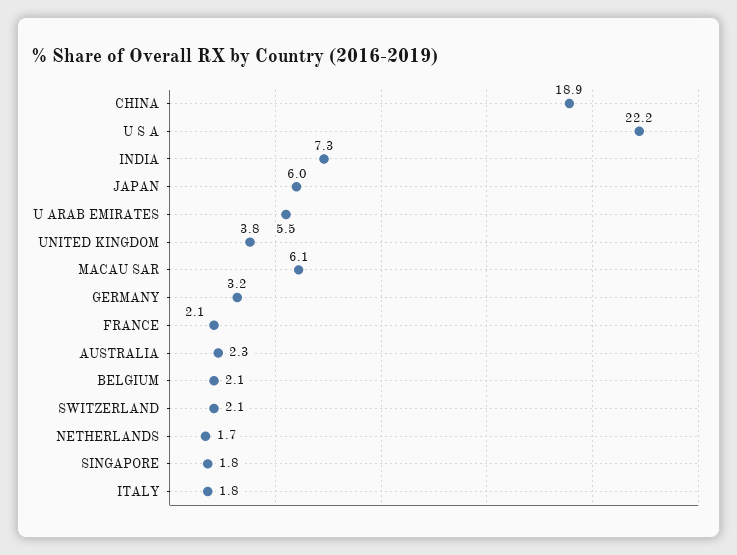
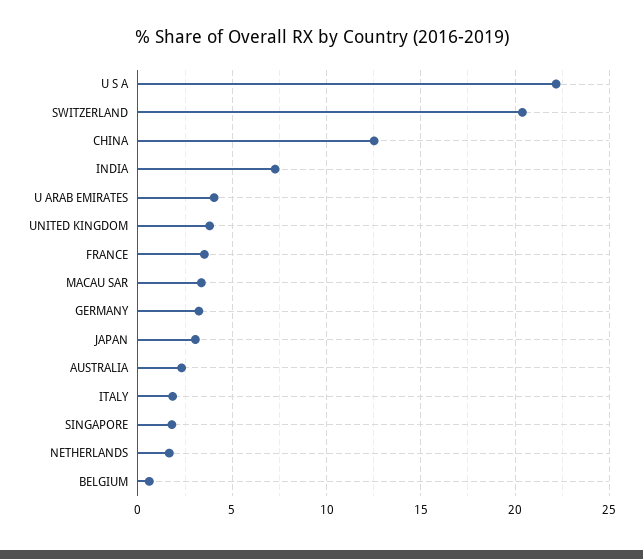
CHINA: 18.9 -> 12.5
JAPAN: 6 -> 3
U ARAB EMIRATES: 5.5 -> 4
MACAU SAR: 6.1 -> 3.5
FRANCE: 2.1 -> 3.5
BELGIUM: 2.1 -> 0.5
SWITZERLAND: 2.1 -> 20.5

